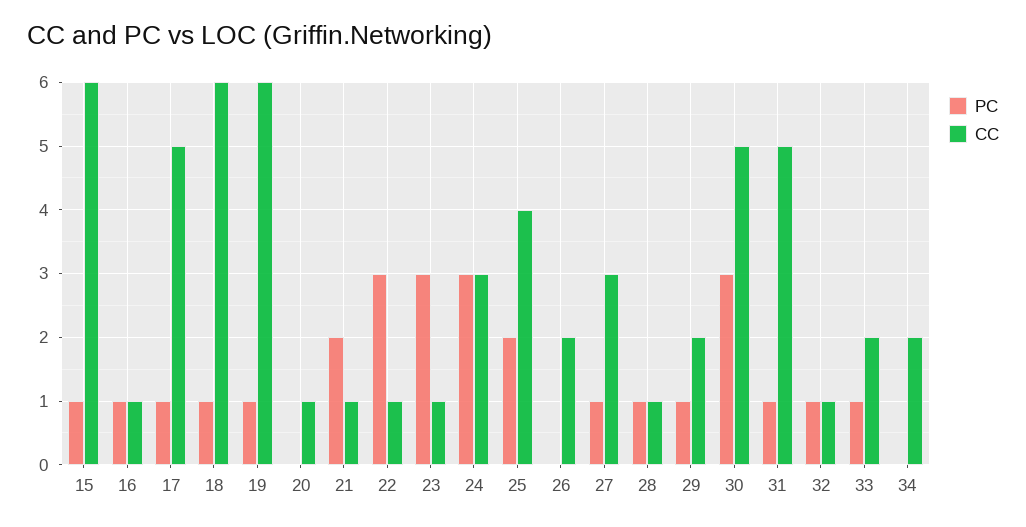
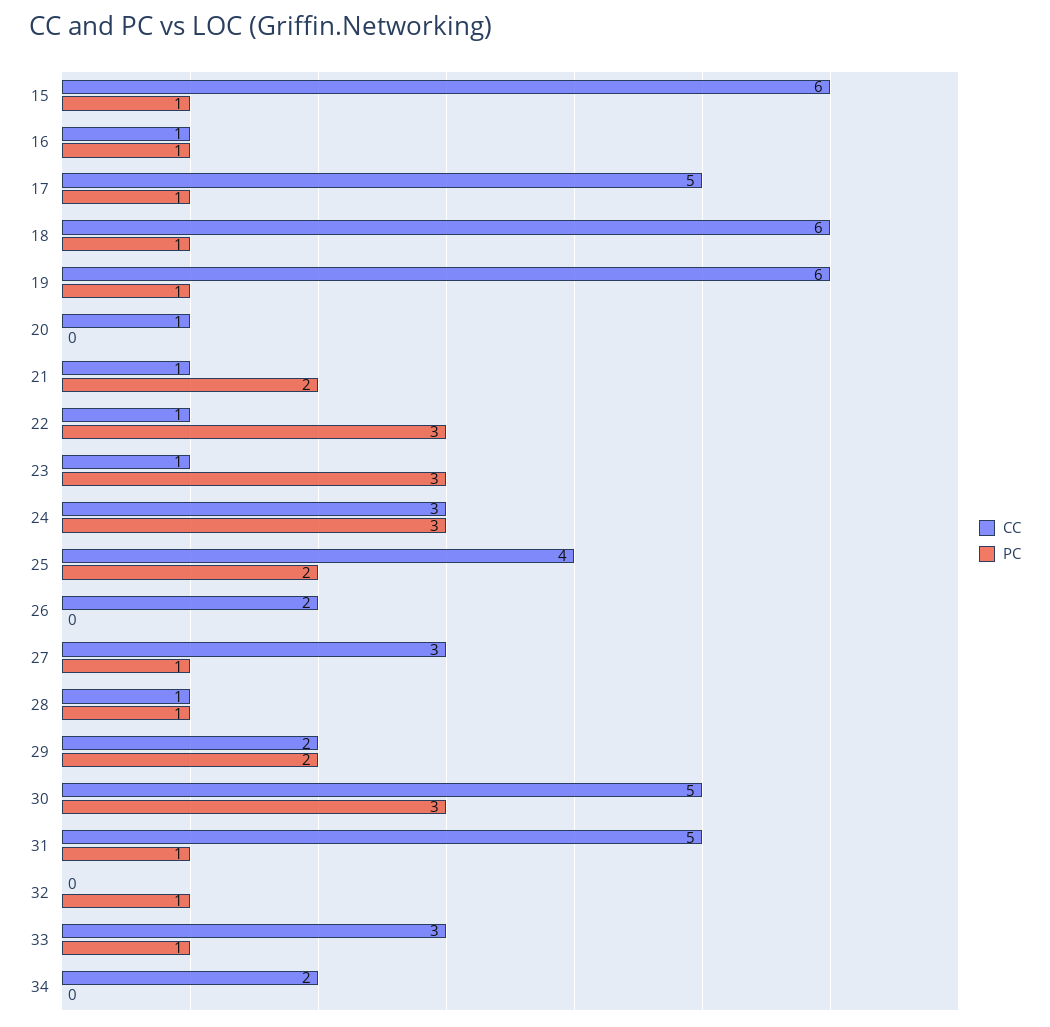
PC, 29: 1 -> 2
CC, 32: 1 -> 0
CC, 33: 2 -> 3

